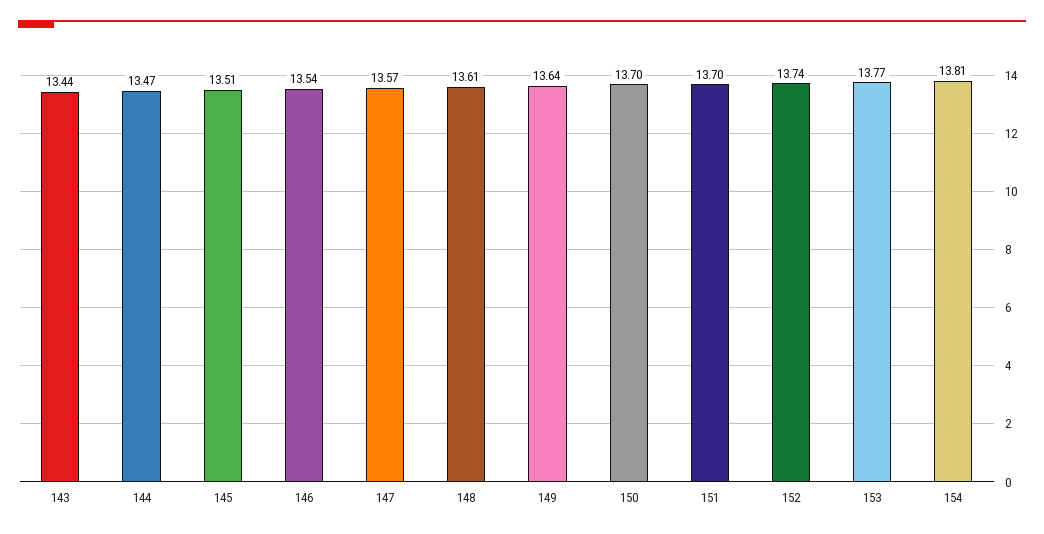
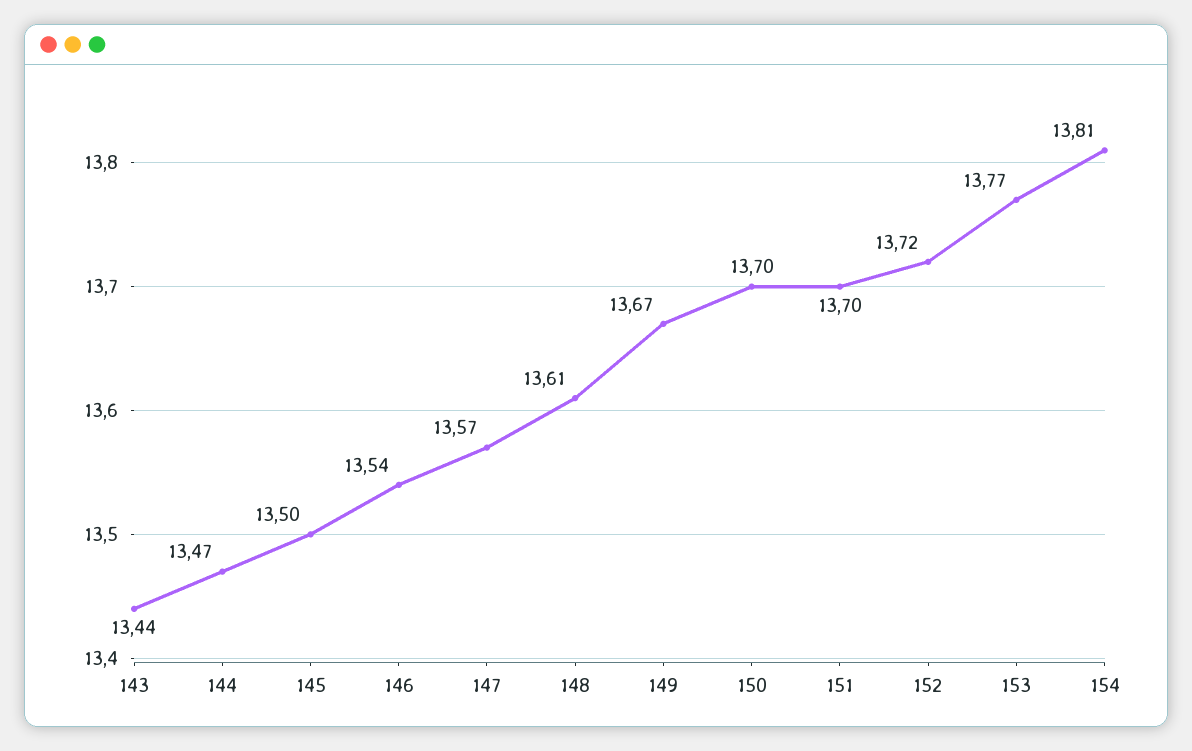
145: 13.51 -> 13.5
149: 13.64 -> 13.67
152: 13.74 -> 13.72

